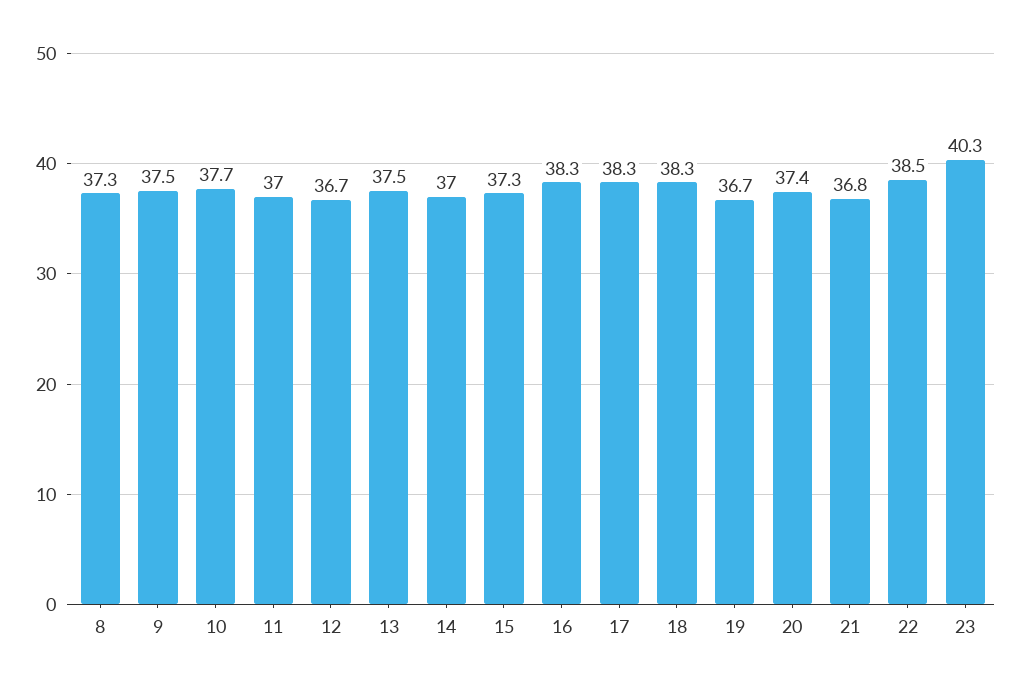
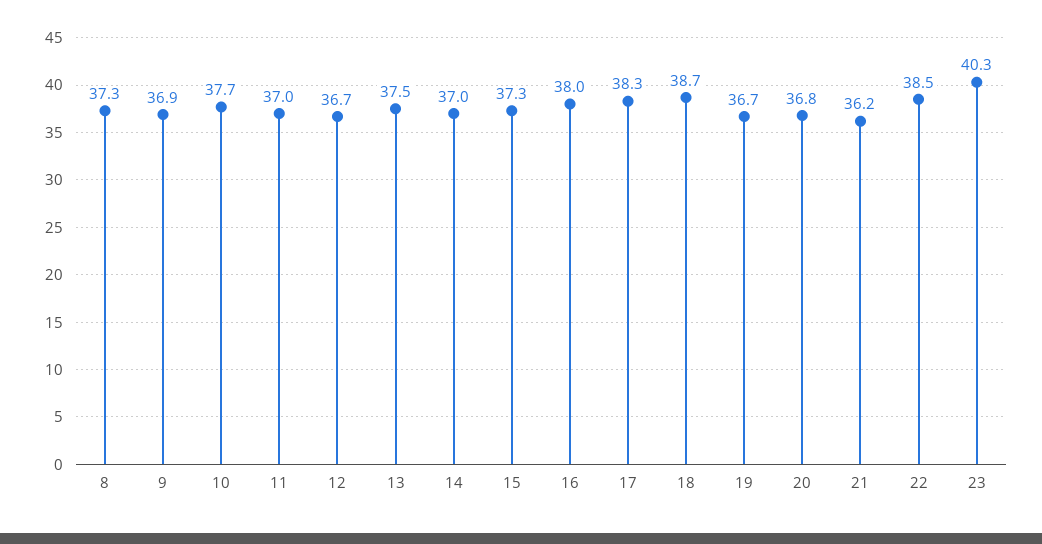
9: 37.5 -> 36.9
16: 38.3 -> 38
18: 38.3 -> 38.7
20: 37.4 -> 36.8
21: 36.8 -> 36.2

